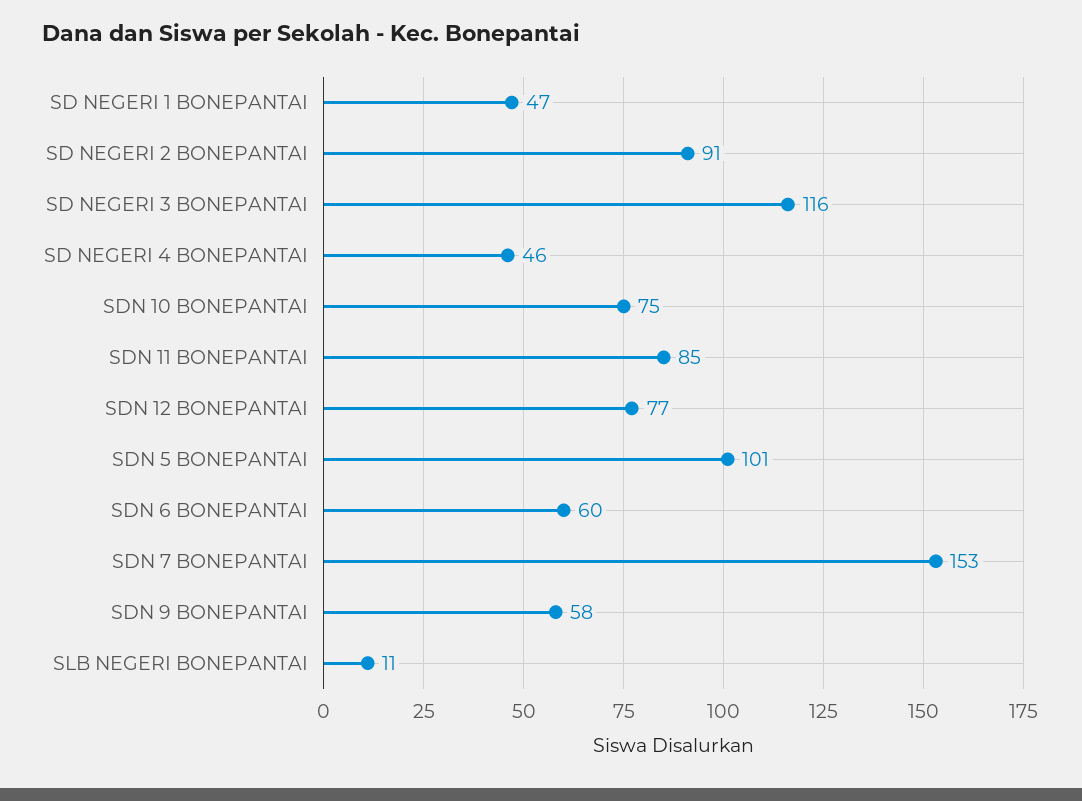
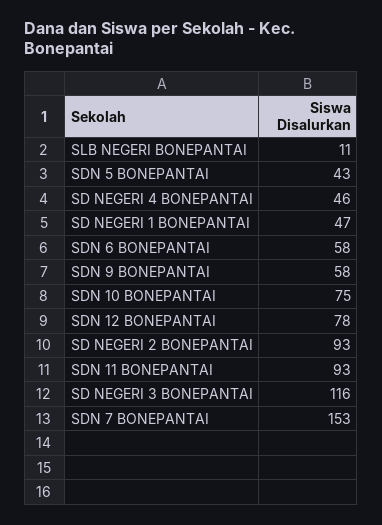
SD NEGERI 2 BONEPANTAI: 91 -> 93
SDN 11 BONEPANTAI: 85 -> 93
SDN 12 BONEPANTAI: 77 -> 78
SDN 5 BONEPANTAI: 101 -> 43
SDN 6 BONEPANTAI: 60 -> 58

